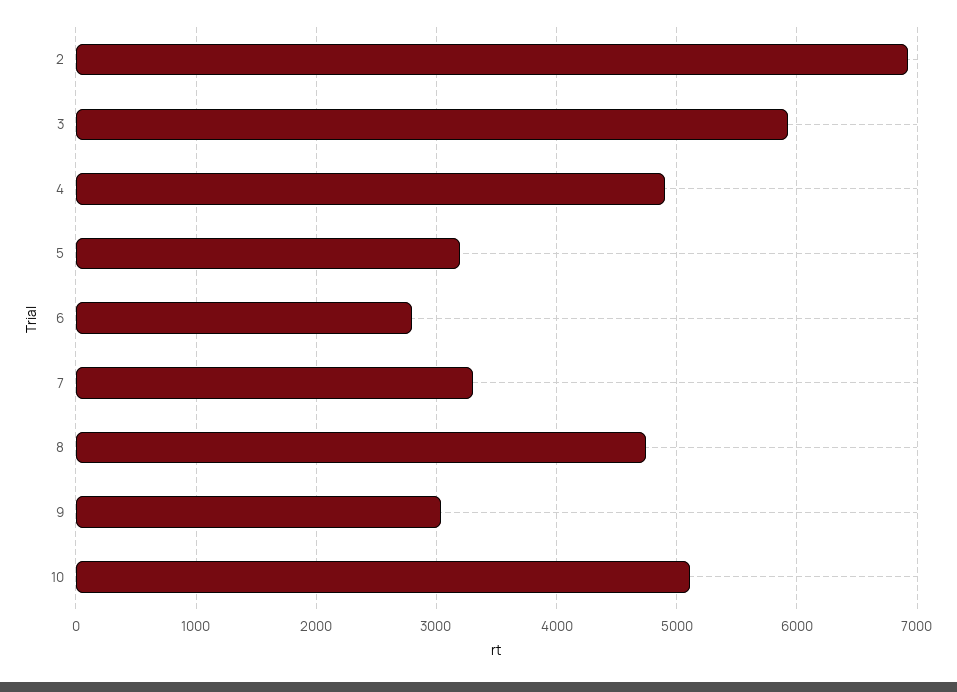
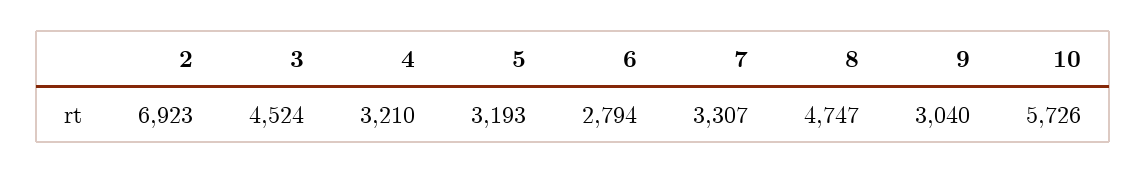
3: 5900 -> 4524
4: 4900 -> 3210
10: 5100 -> 5726

